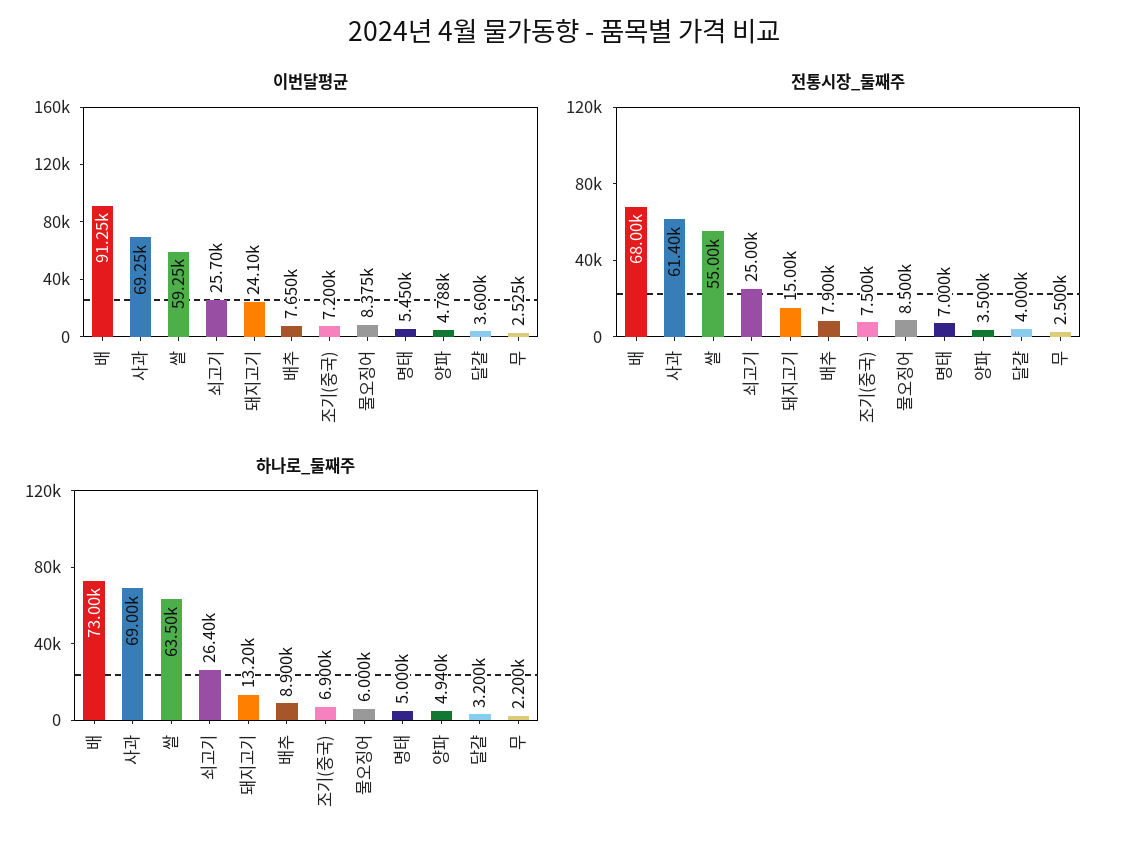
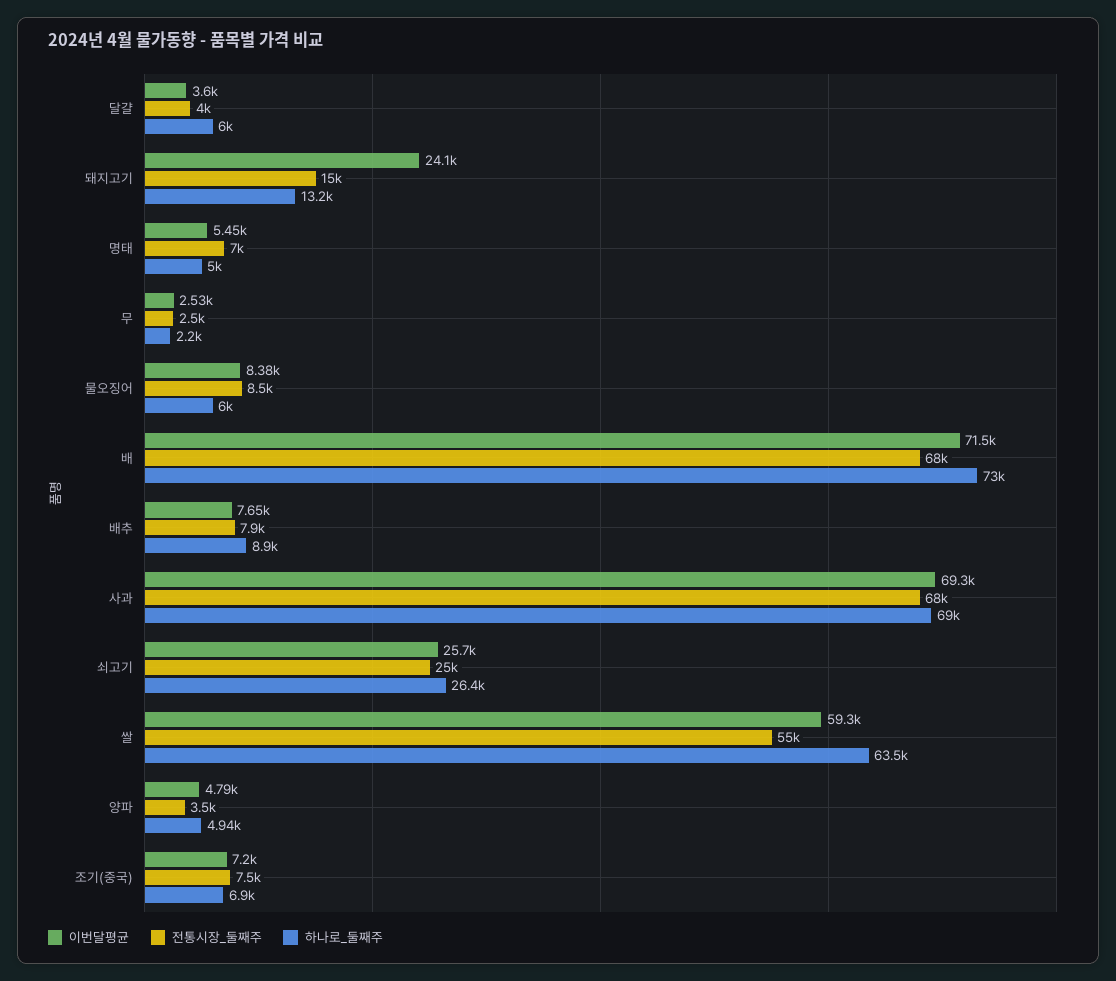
이번달평균, 배: 91250 -> 71500
전통시장_둘째주, 사과: 61400 -> 68000
하나로_둘째주, 달걀: 3200 -> 6000

